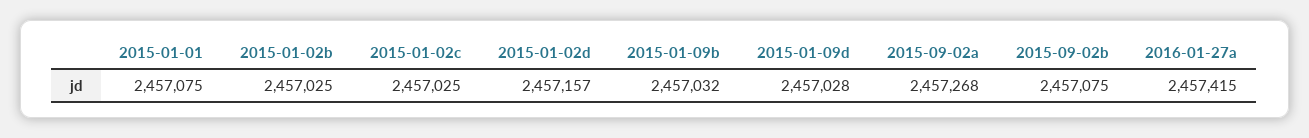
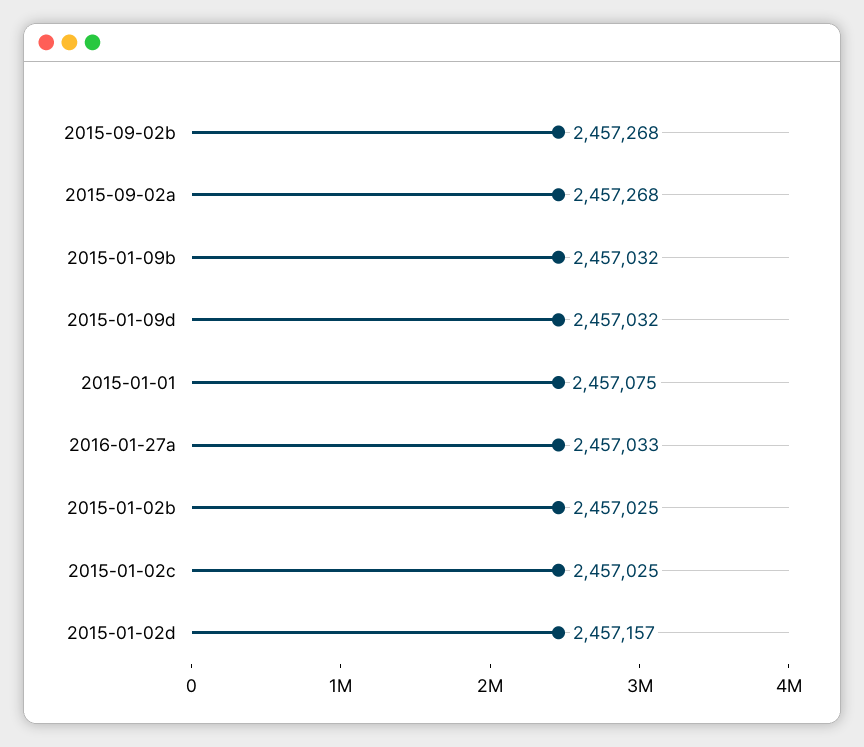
2015-01-09d: 2457028 -> 2457032
2015-09-02b: 2457075 -> 2457268
2016-01-27a: 2457415 -> 2457033

